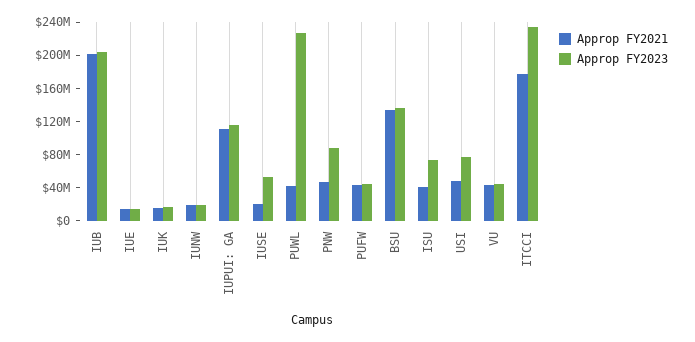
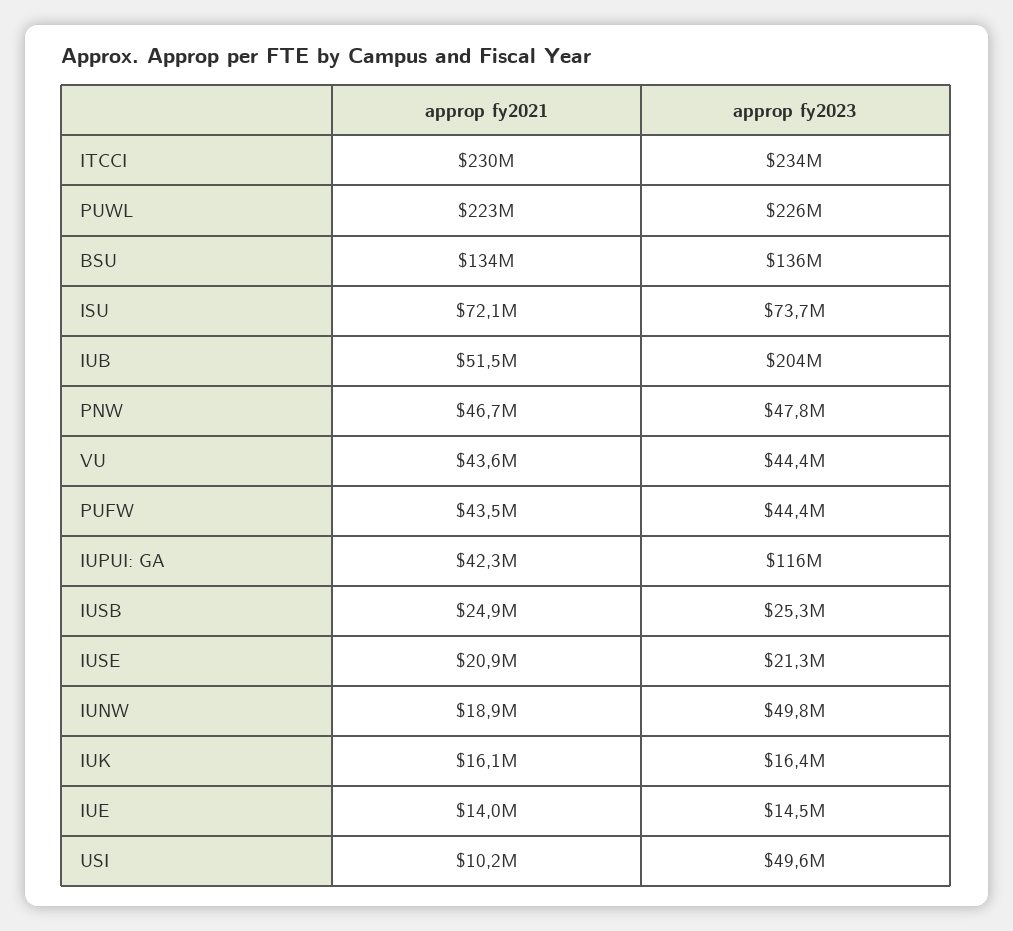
Approp FY2021, IUB: 200000000 -> 51500000
Approp FY2023, IUNW: 20000000 -> 49800000
Approp FY2021, IUPUI: GA: 110000000 -> 42300000
Approp FY2023, IUSE: 50000000 -> 21300000
Approp FY2021, PUWL: 40000000 -> 223000000
Approp FY2023, PNW: 90000000 -> 47800000
Approp FY2021, ISU: 40000000 -> 72100000
Approp FY2021, USI: 50000000 -> 10200000
Approp FY2023, USI: 80000000 -> 49600000
Approp FY2021, ITCCI: 180000000 -> 230000000
Approp FY2021, IUSB: none -> 24900000
Approp FY2023, IUSB: none -> 25300000

